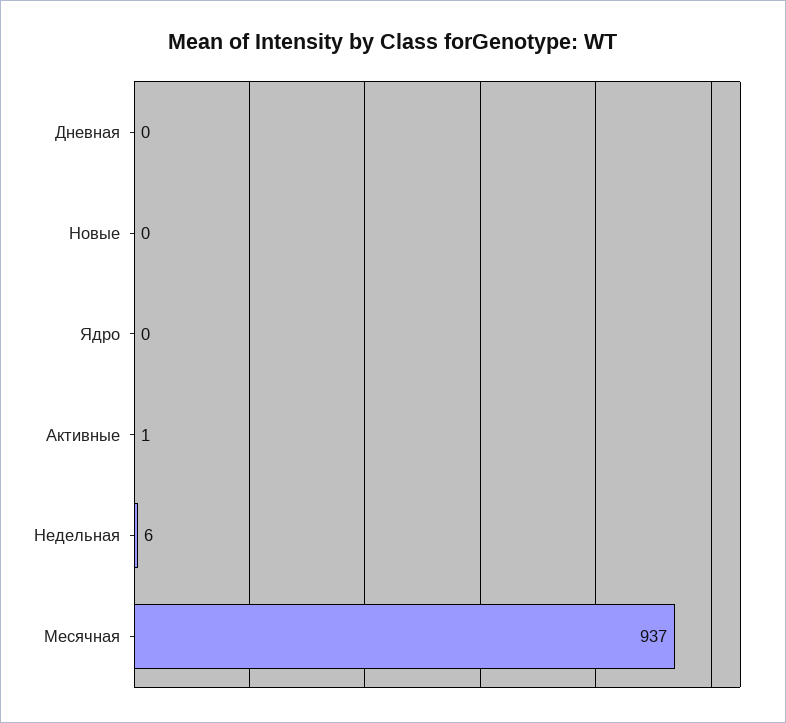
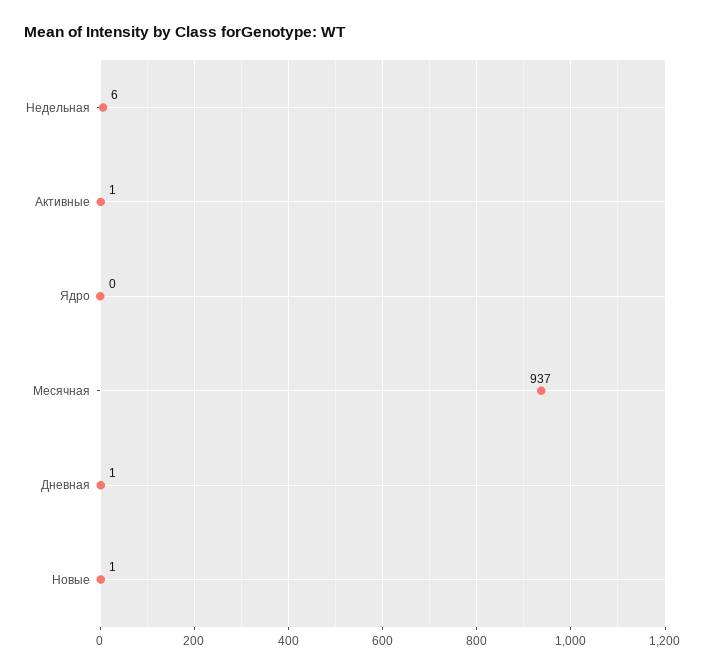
Дневная: 0 -> 1
Новые: 0 -> 1

